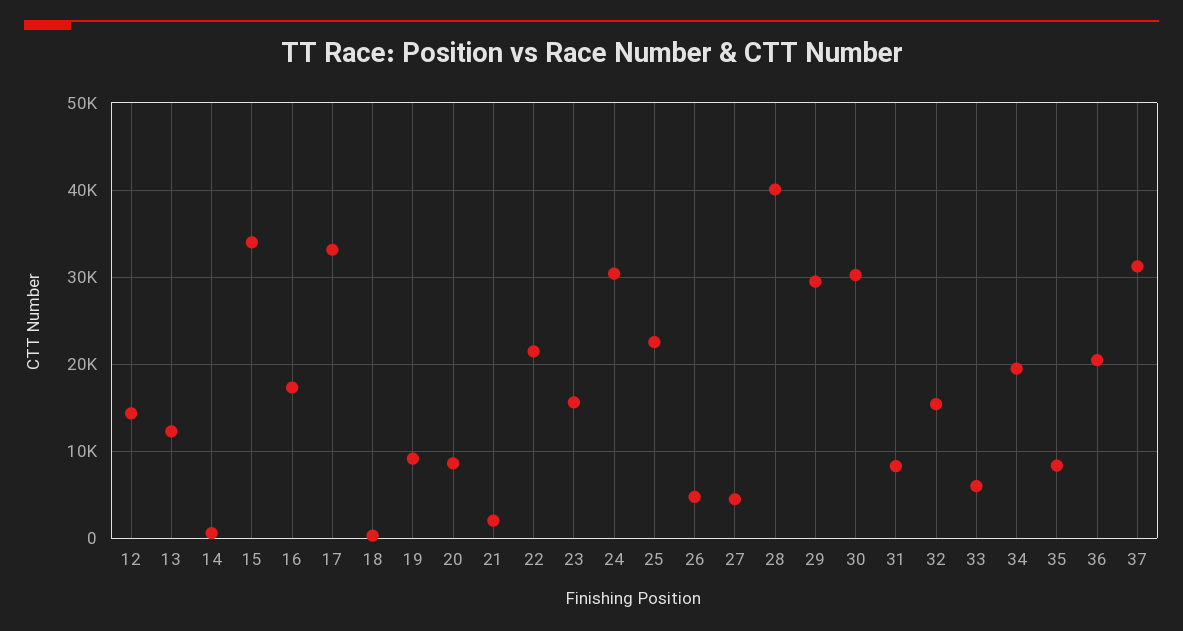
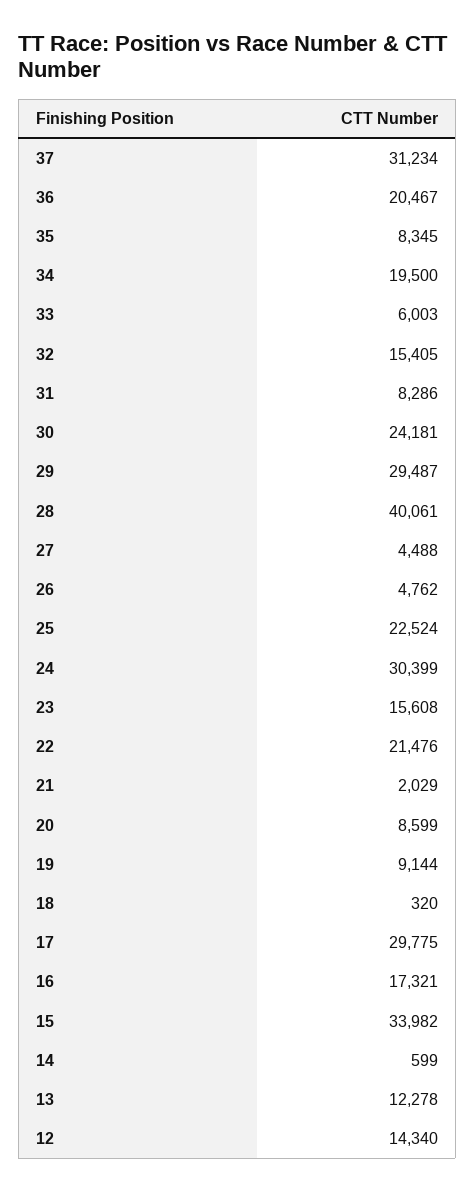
17: 33000 -> 29775
30: 30000 -> 24181

